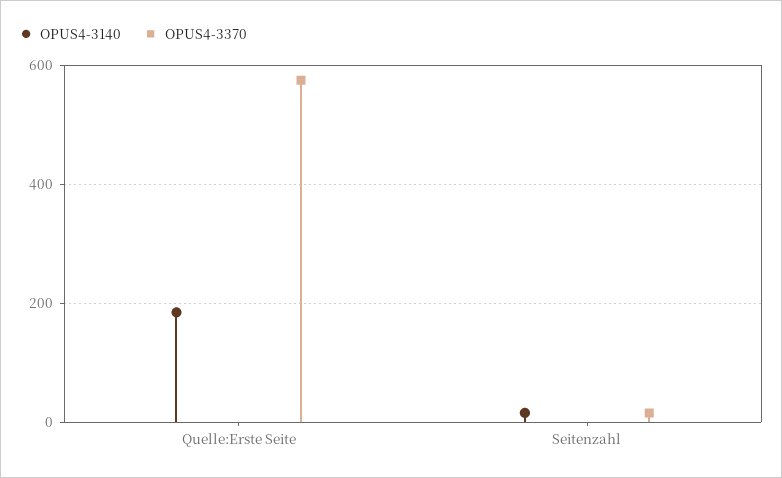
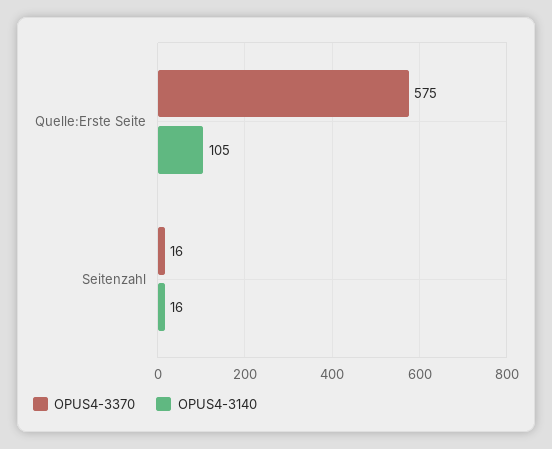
OPUS4-3140, Quelle:Erste Seite: 180 -> 105

